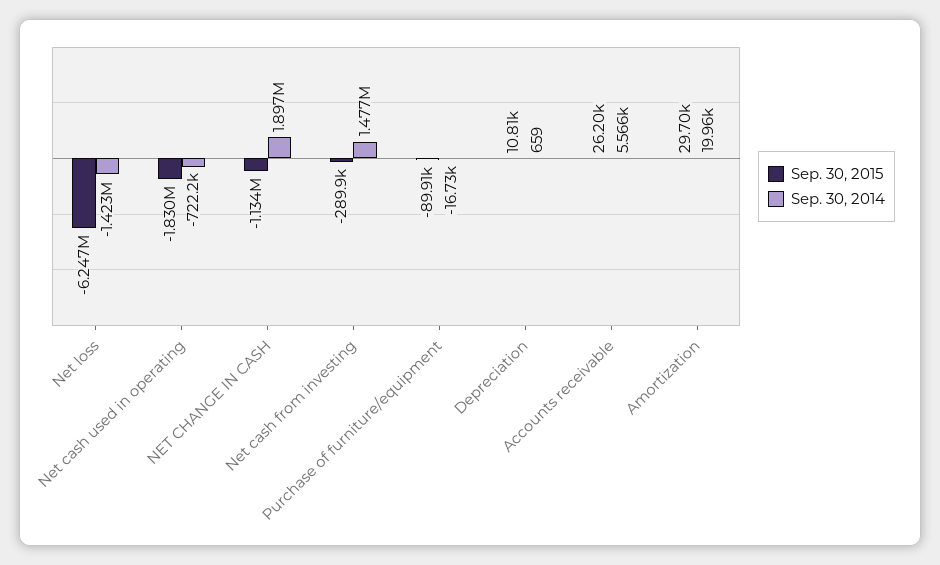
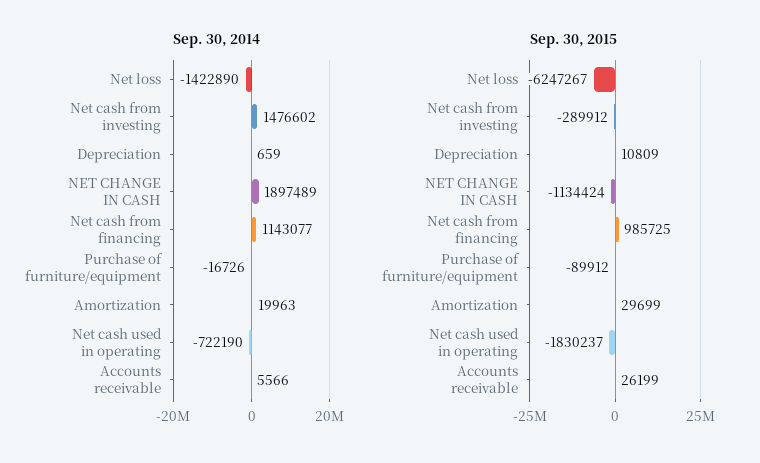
Sep. 30, 2014, Net cash from financing: none -> 1143077
Sep. 30, 2015, Net cash from financing: none -> 985725

